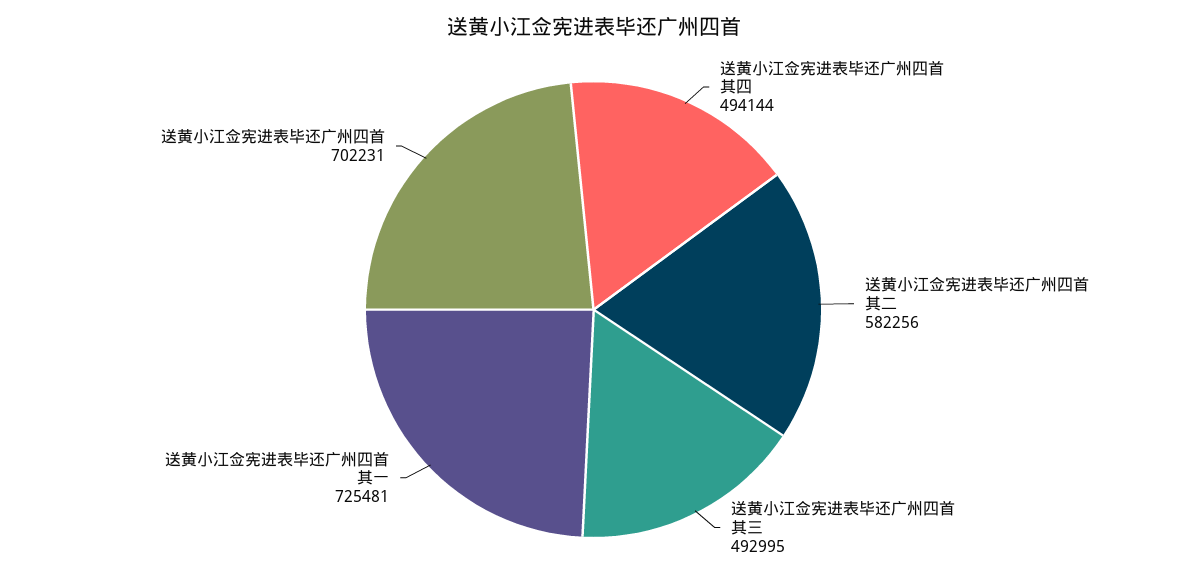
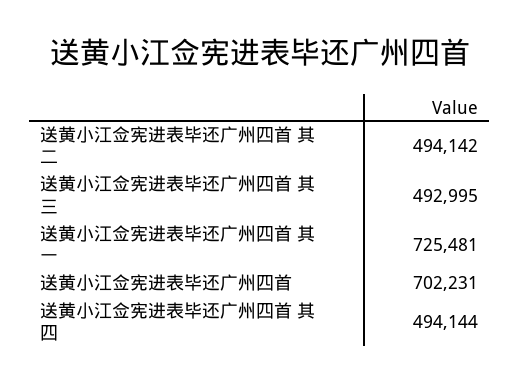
送黄小江佥宪进表毕还广州四首 其二: 582256 -> 494142

